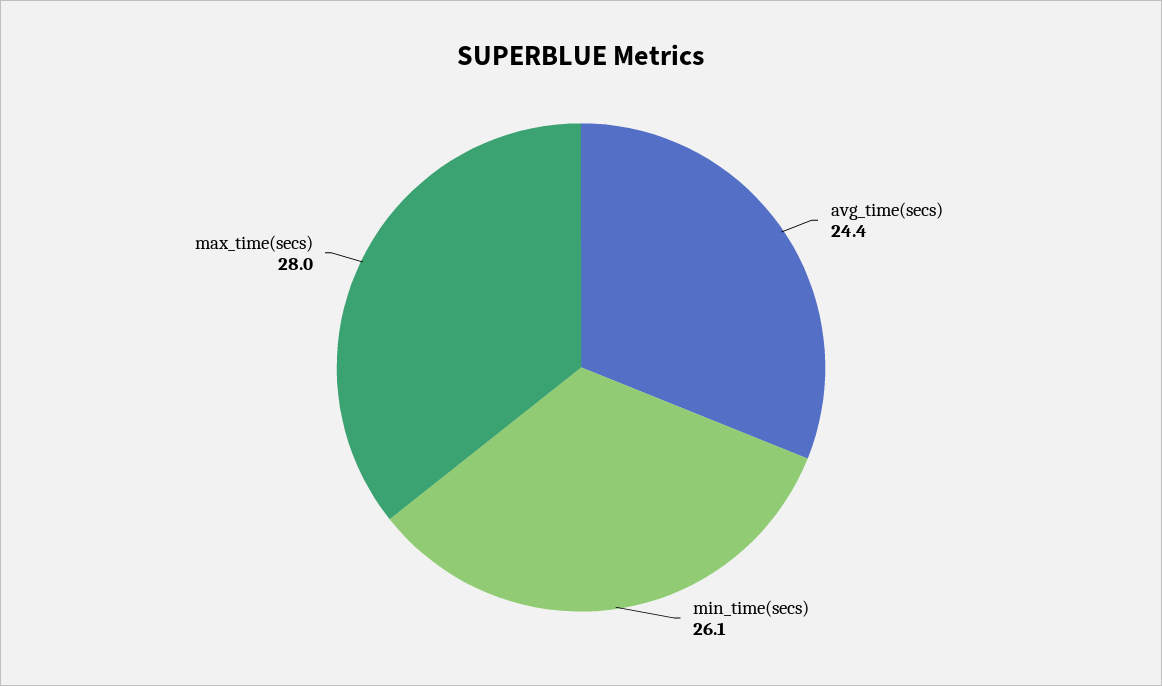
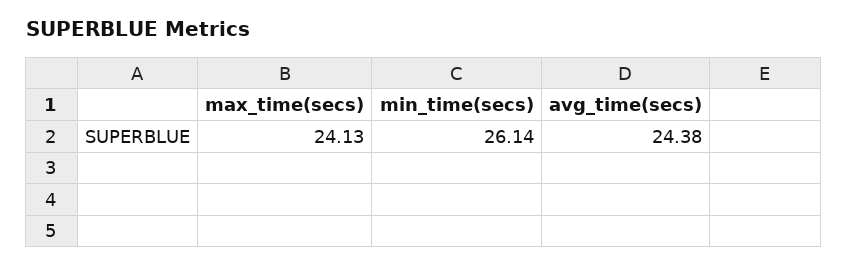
max_time(secs): 28 -> 24.13

